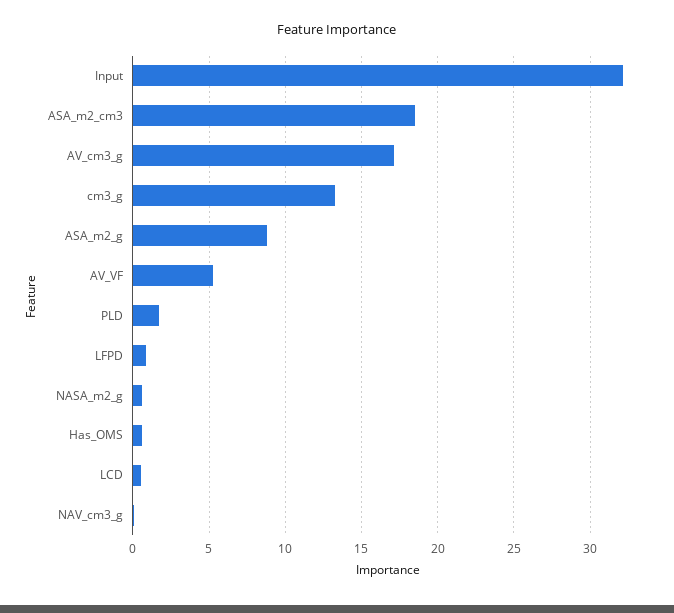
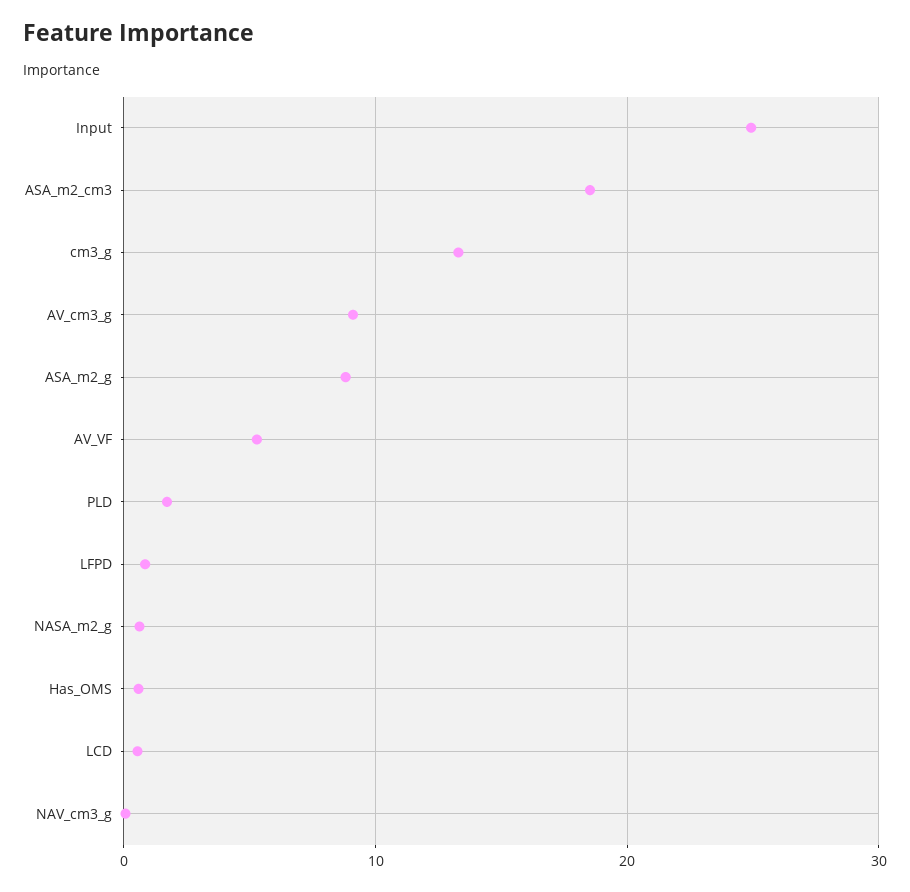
Input: 32 -> 25
AV_cm3_g: 17 -> 9

